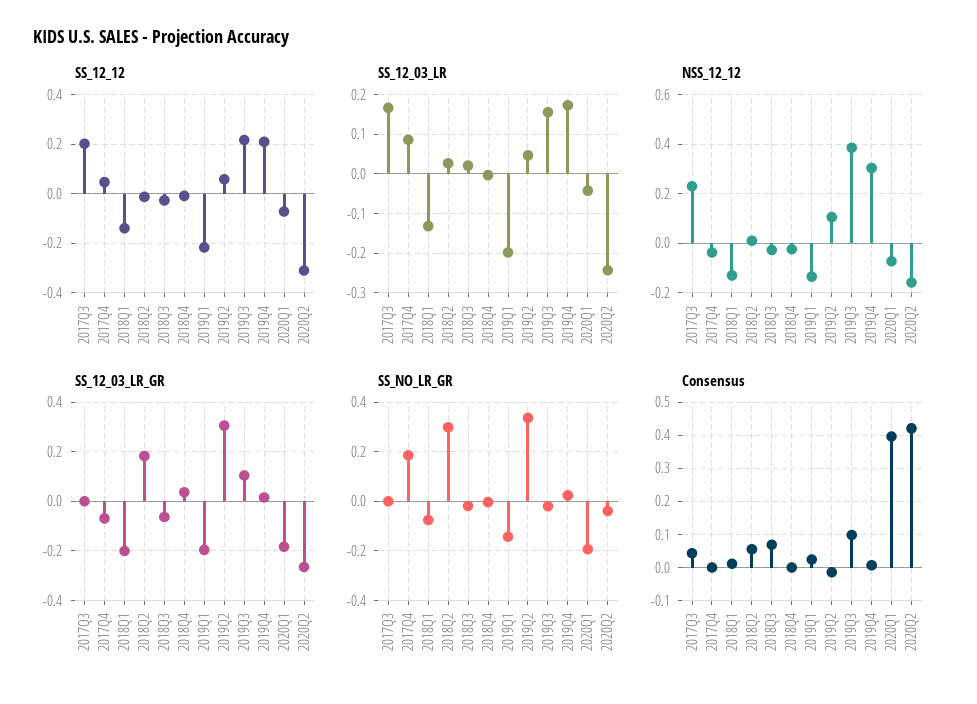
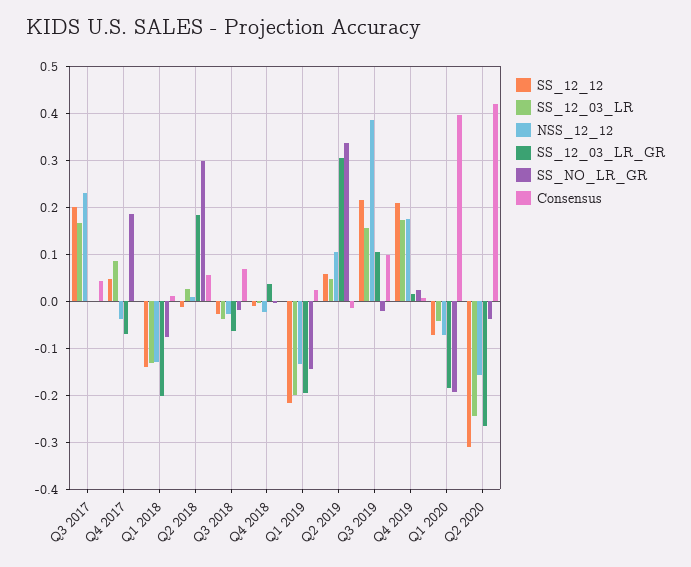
SS_12_03_LR, 2018Q3: 0.02 -> -0.04
NSS_12_12, 2019Q4: 0.3 -> 0.18

